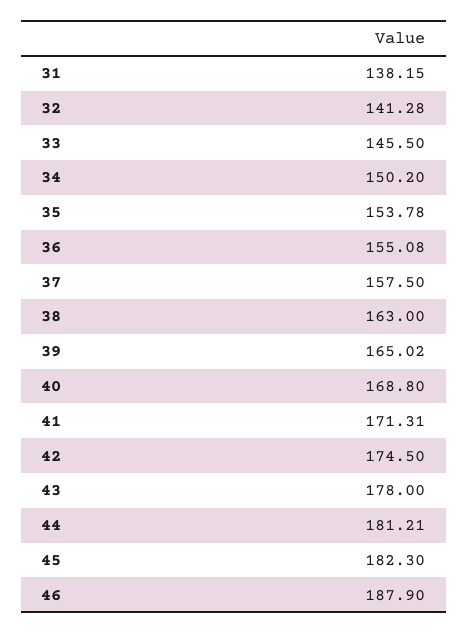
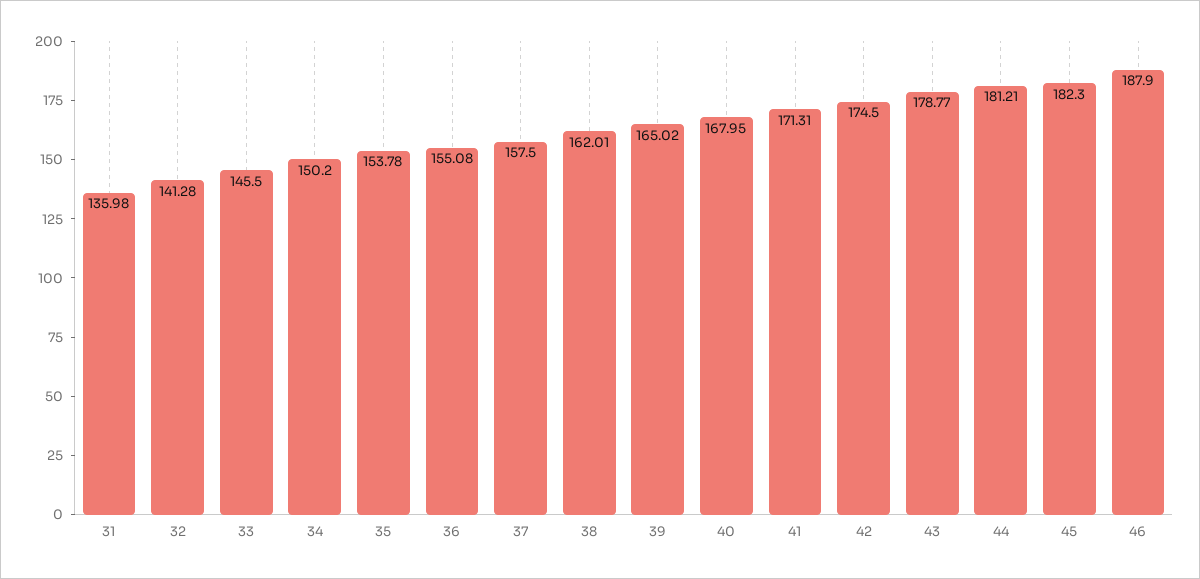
31: 138.15 -> 135.98
38: 163 -> 162.01
40: 168.8 -> 167.95
43: 178 -> 178.77

